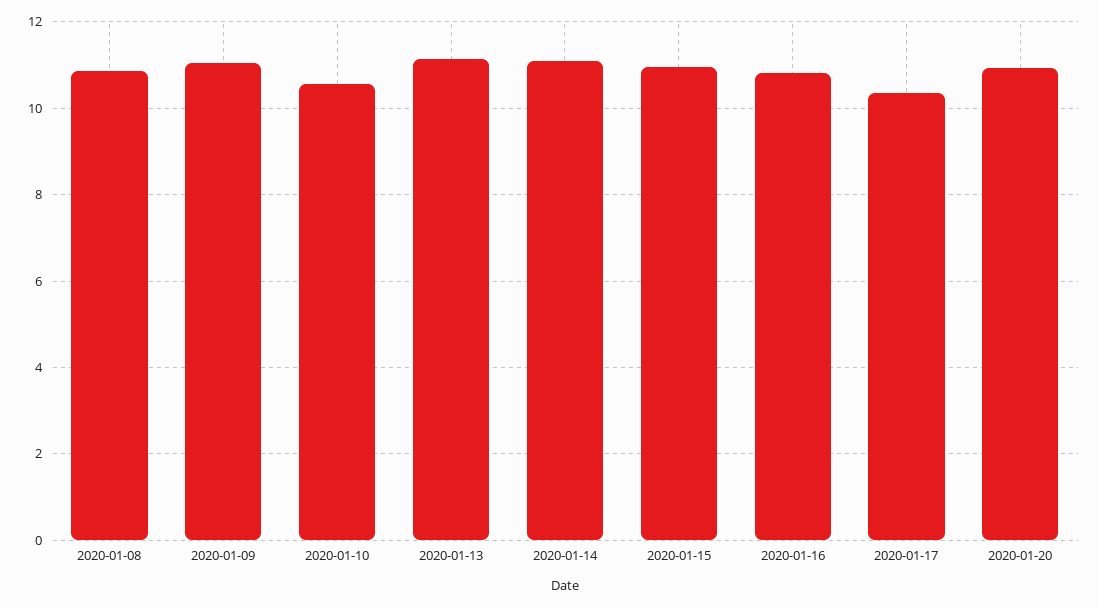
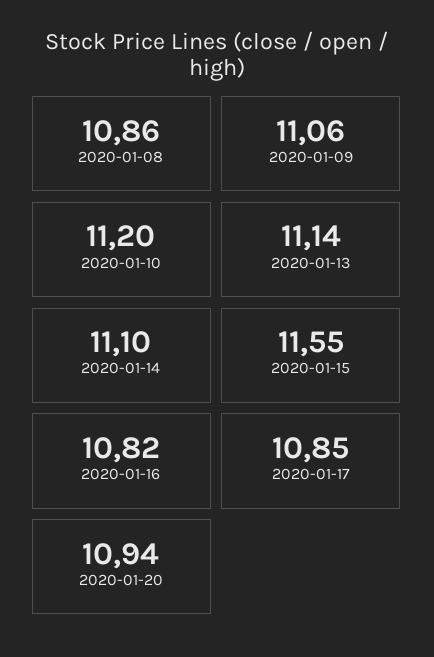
2020-01-10: 10.6 -> 11.2
2020-01-15: 11 -> 11.55
2020-01-17: 10.4 -> 10.85

